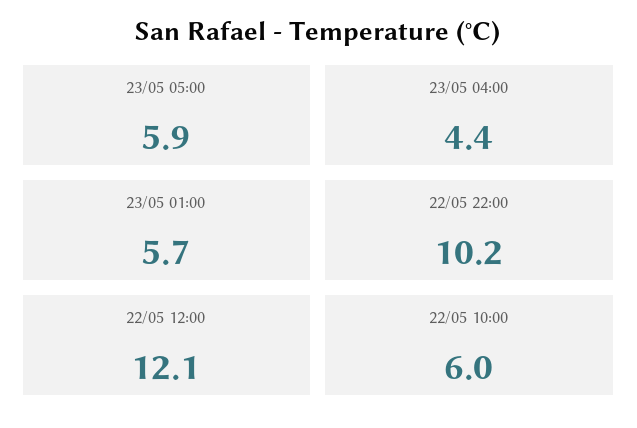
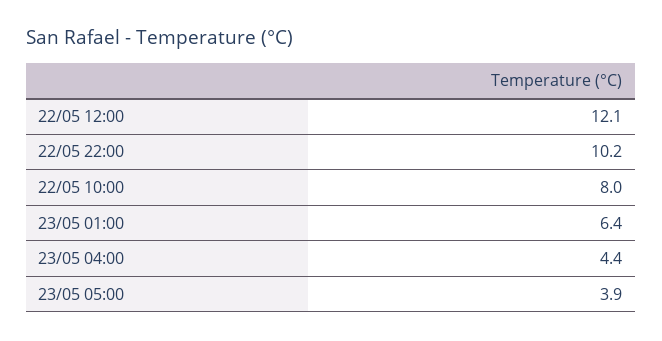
23/05 05:00: 5.9 -> 3.9
23/05 01:00: 5.7 -> 6.4
22/05 10:00: 6 -> 8

